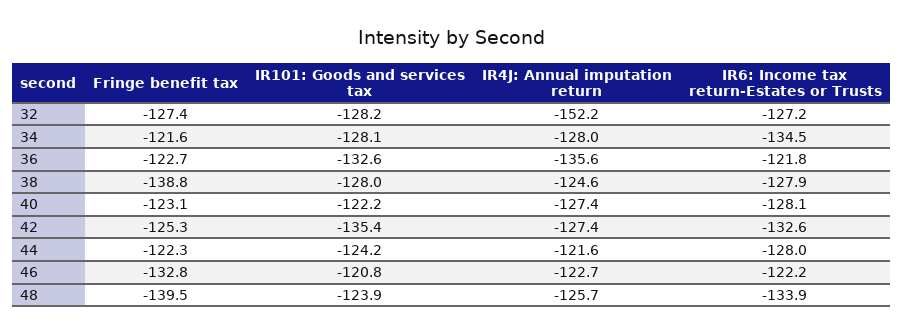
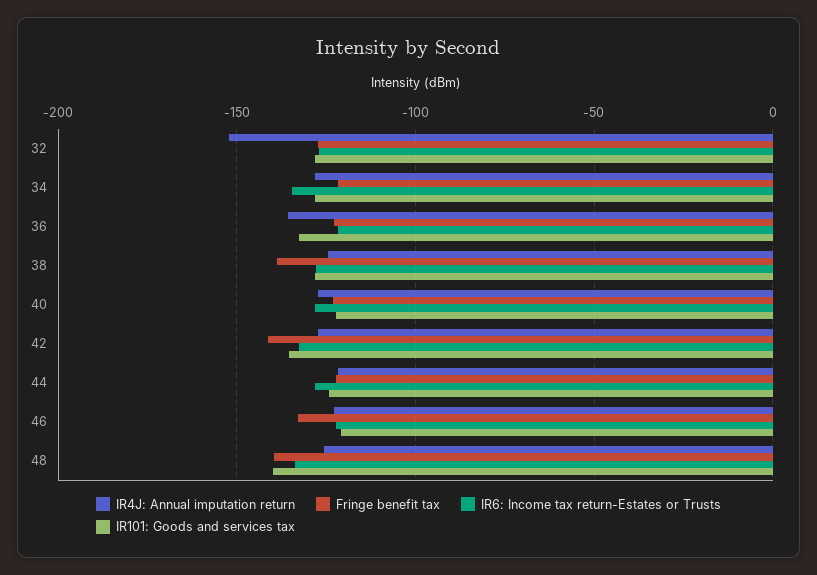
Fringe benefit tax, 42: -125.3 -> -140
IR101: Goods and services tax, 48: -123.9 -> -140

